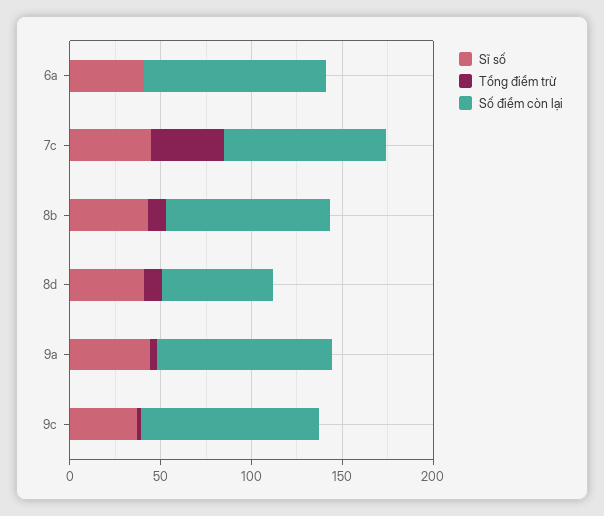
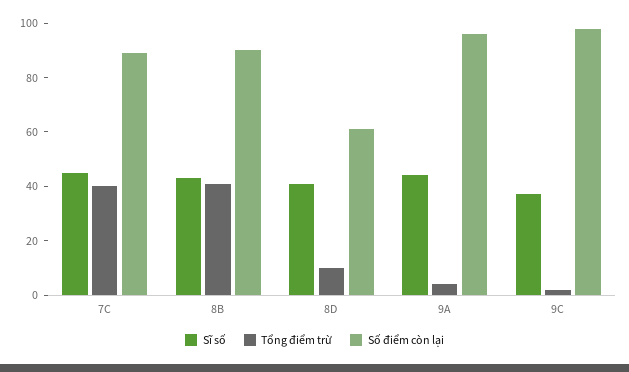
Sĩ số, 6a: 40 -> none
Tổng điểm trừ, 6a: 0 -> none
Số điểm còn lại, 6a: 100 -> none
Tổng điểm trừ, 8b: 10 -> 40

